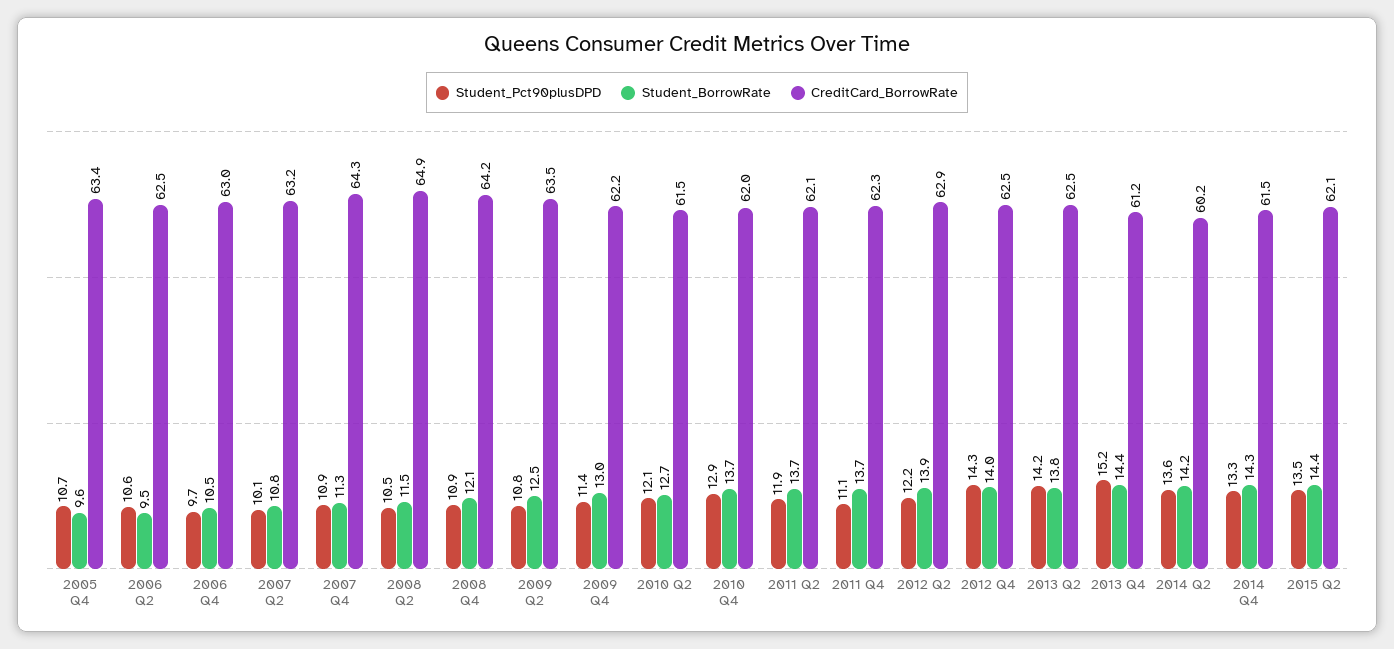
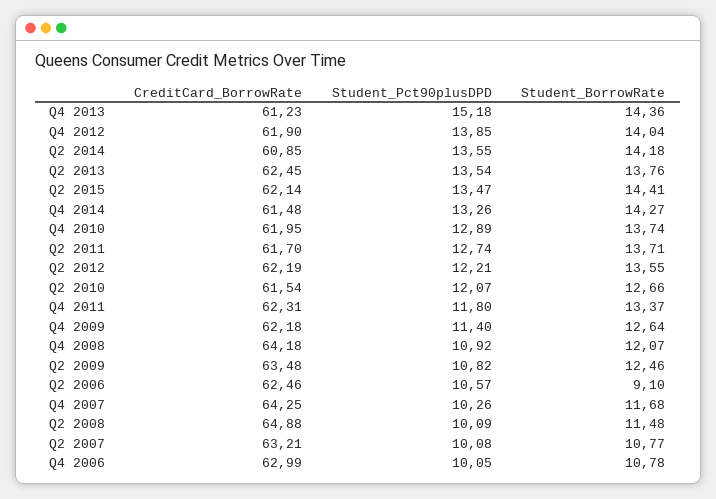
Student_Pct90plusDPD, 2005 Q4: 10.7 -> none
Student_BorrowRate, 2005 Q4: 9.6 -> none
CreditCard_BorrowRate, 2005 Q4: 63.4 -> none
Student_BorrowRate, 2006 Q2: 9.5 -> 9.1
Student_Pct90plusDPD, 2006 Q4: 9.7 -> 10.05
Student_BorrowRate, 2006 Q4: 10.5 -> 10.78
Student_Pct90plusDPD, 2007 Q4: 10.9 -> 10.26
Student_BorrowRate, 2007 Q4: 11.3 -> 11.68
Student_Pct90plusDPD, 2008 Q2: 10.5 -> 10.09
Student_BorrowRate, 2009 Q4: 13 -> 12.64
Student_Pct90plusDPD, 2011 Q2: 11.9 -> 12.74
CreditCard_BorrowRate, 2011 Q2: 62.1 -> 61.7
Student_Pct90plusDPD, 2011 Q4: 11.1 -> 11.8
Student_BorrowRate, 2011 Q4: 13.7 -> 13.37
Student_BorrowRate, 2012 Q2: 13.9 -> 13.55
CreditCard_BorrowRate, 2012 Q2: 62.9 -> 62.19
Student_Pct90plusDPD, 2012 Q4: 14.3 -> 13.85
CreditCard_BorrowRate, 2012 Q4: 62.5 -> 61.9
Student_Pct90plusDPD, 2013 Q2: 14.2 -> 13.54
CreditCard_BorrowRate, 2014 Q2: 60.2 -> 60.85

